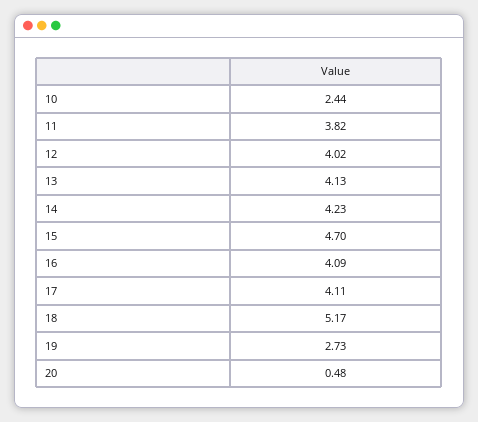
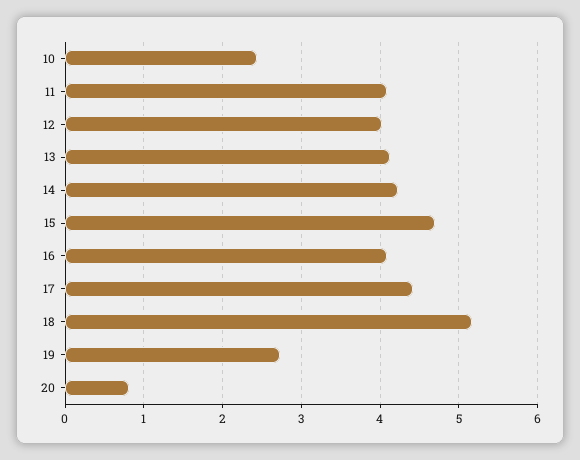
11: 3.82 -> 4.1
17: 4.11 -> 4.4
20: 0.48 -> 0.8

